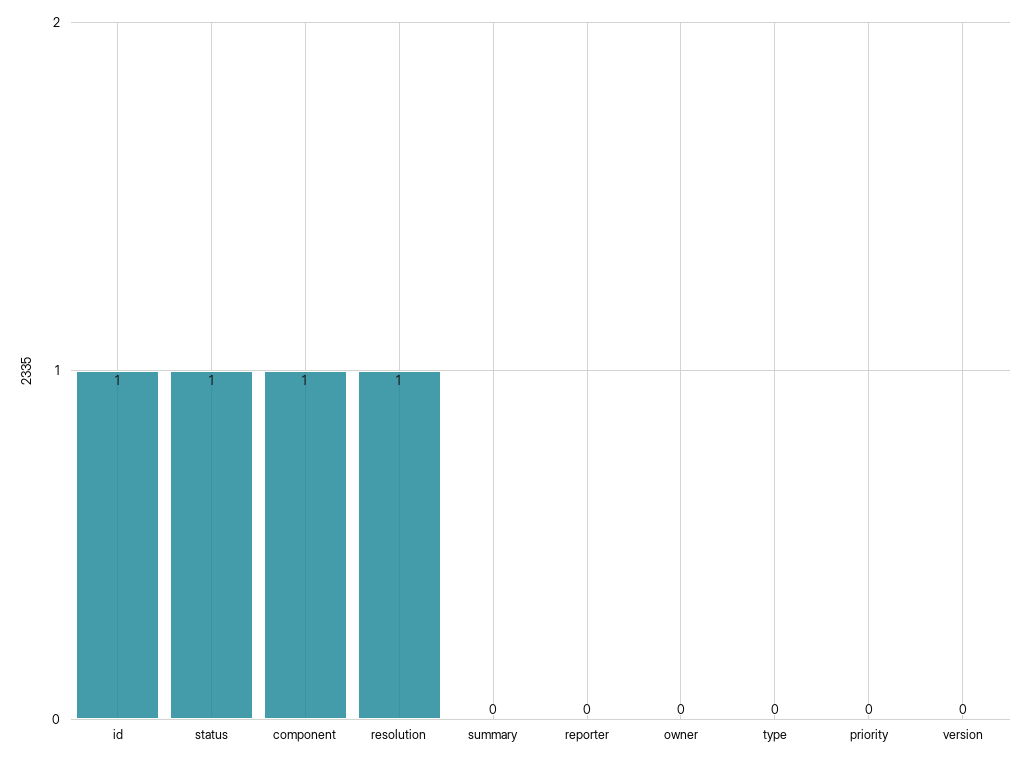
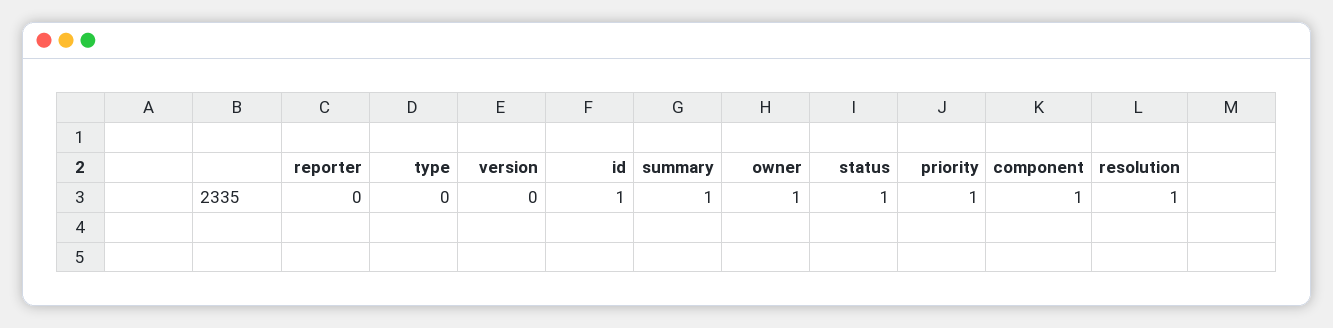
summary: 0 -> 1
owner: 0 -> 1
priority: 0 -> 1

